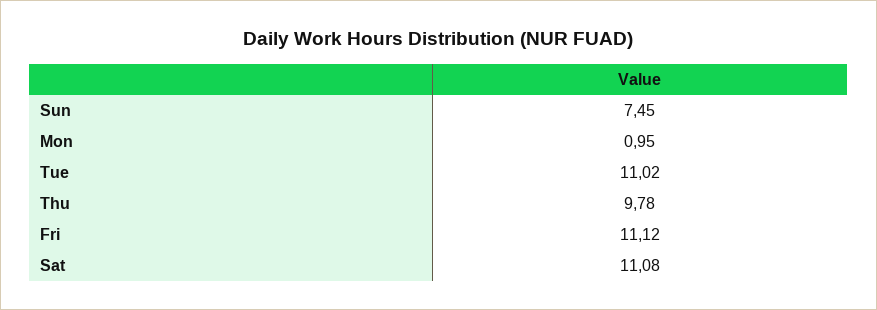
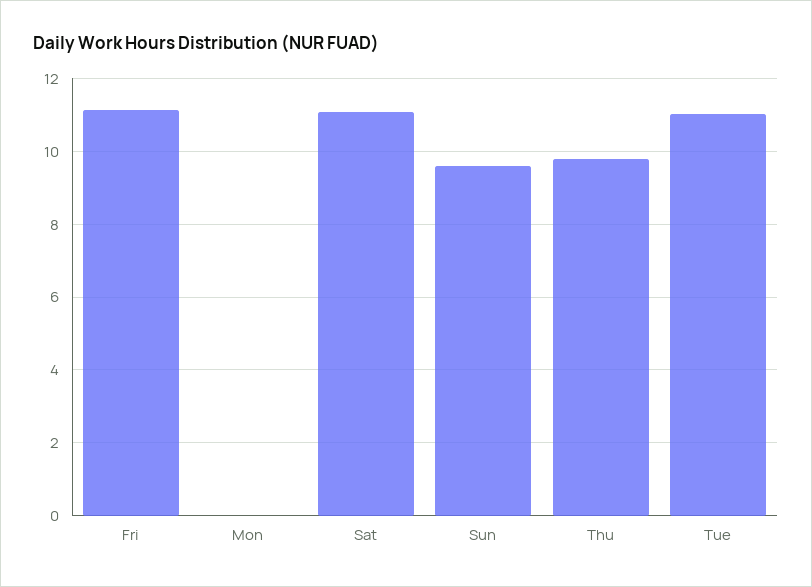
Sun: 7.45 -> 9.6
Mon: 0.95 -> 0

